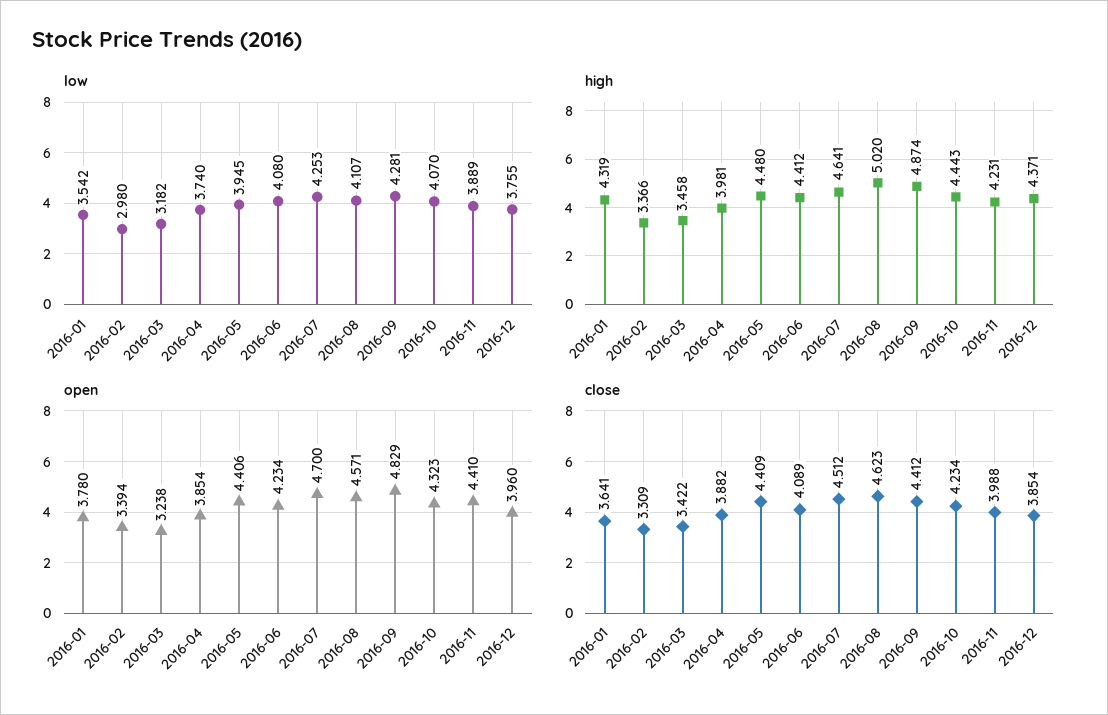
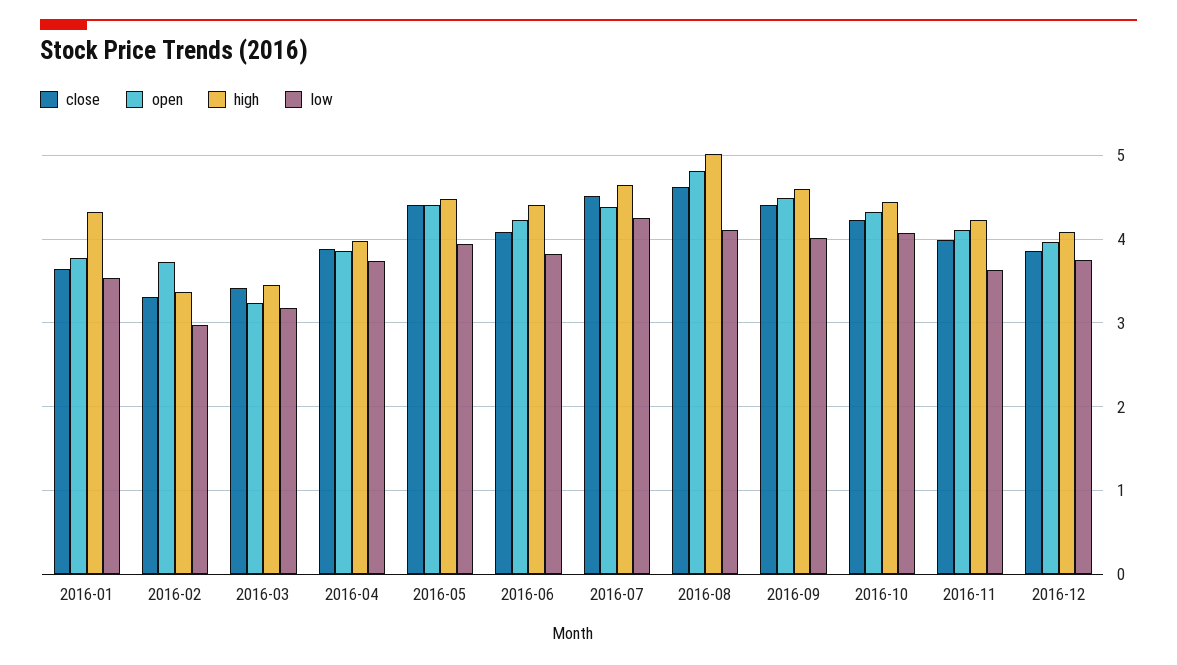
low, 2016-06: 4.08 -> 3.8
low, 2016-09: 4.281 -> 4
low, 2016-11: 3.889 -> 3.6
high, 2016-09: 4.874 -> 4.6
high, 2016-12: 4.371 -> 4.1
open, 2016-02: 3.394 -> 3.7
open, 2016-07: 4.7 -> 4.4
open, 2016-08: 4.571 -> 4.8
open, 2016-09: 4.829 -> 4.5
open, 2016-11: 4.41 -> 4.1

